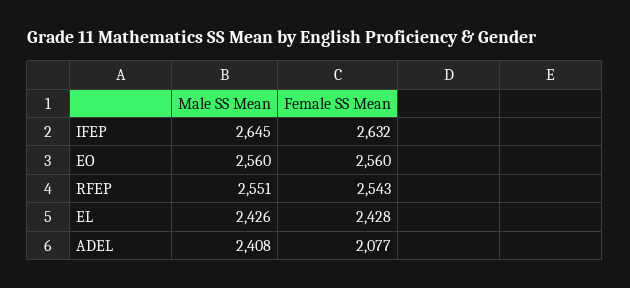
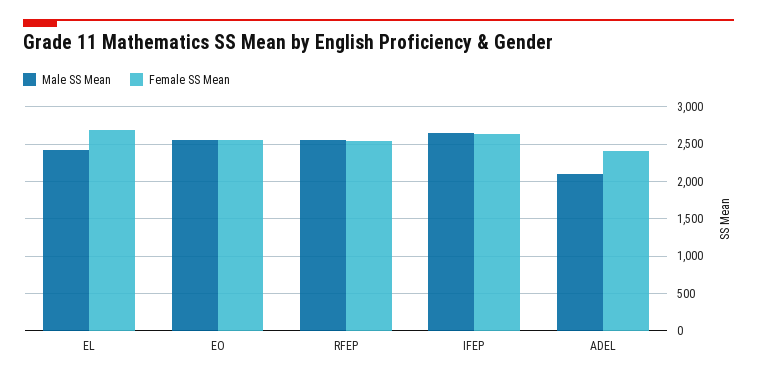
Female SS Mean, EL: 2428 -> 2700
Male SS Mean, ADEL: 2408 -> 2100
Female SS Mean, ADEL: 2077 -> 2400

